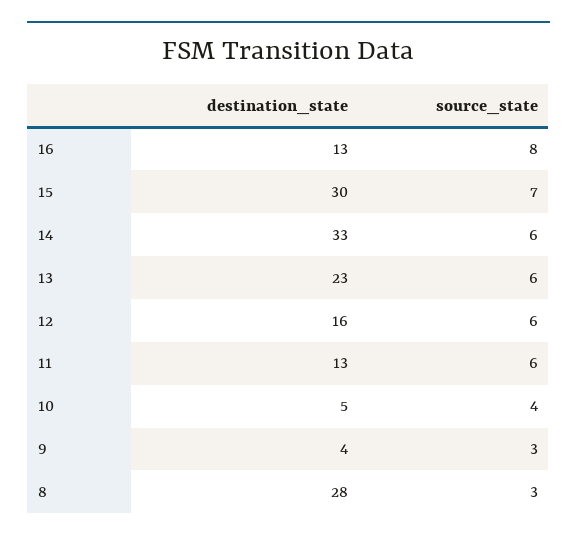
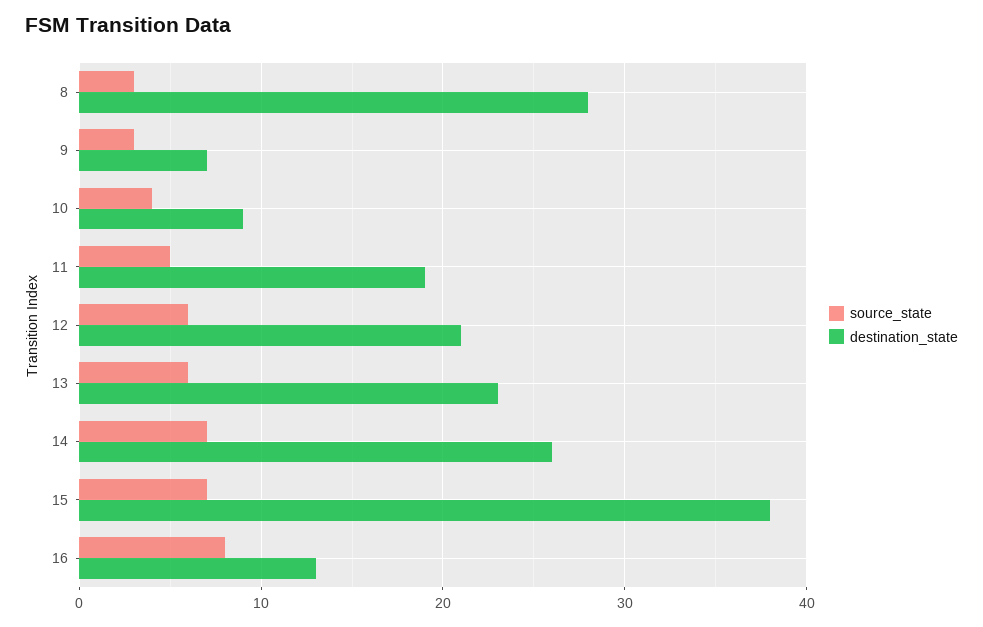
destination_state, 15: 30 -> 38
destination_state, 14: 33 -> 26
source_state, 14: 6 -> 7
destination_state, 12: 16 -> 21
destination_state, 11: 13 -> 19
source_state, 11: 6 -> 5
destination_state, 10: 5 -> 9
destination_state, 9: 4 -> 7

